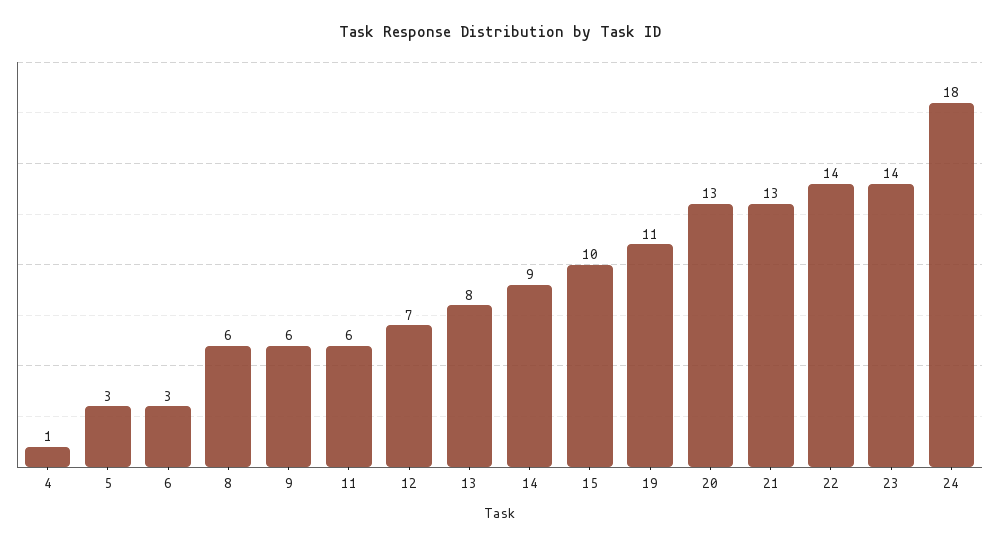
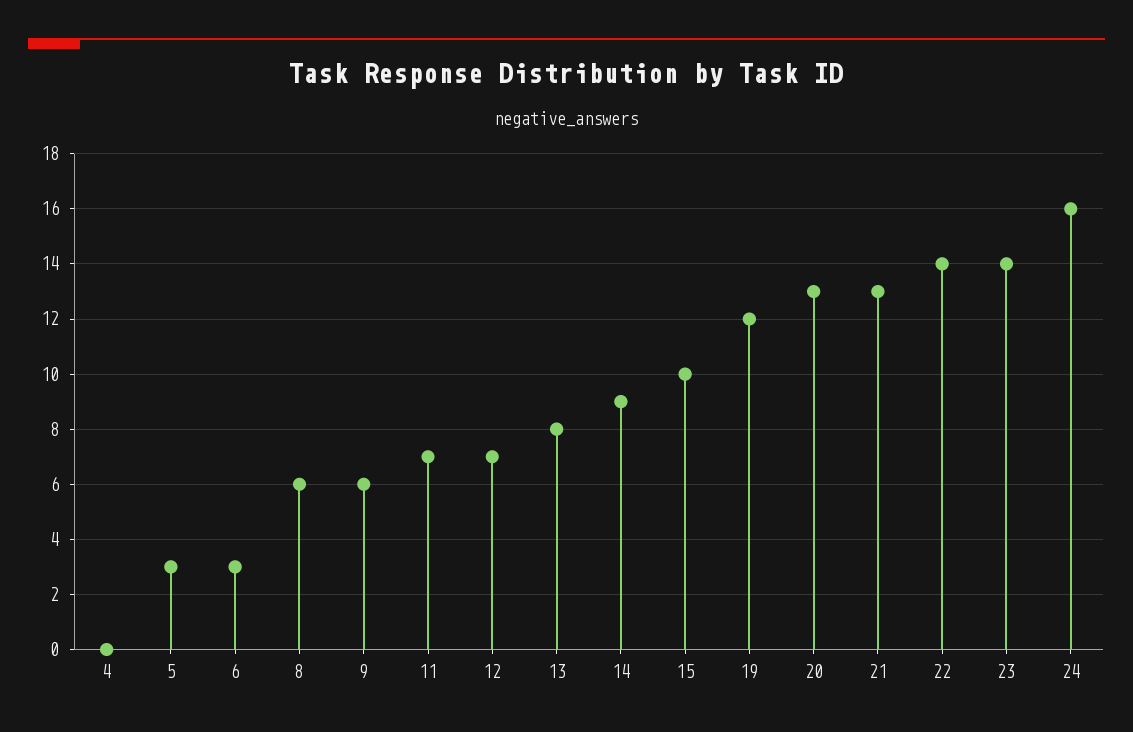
4: 1 -> 0
11: 6 -> 7
19: 11 -> 12
24: 18 -> 16

